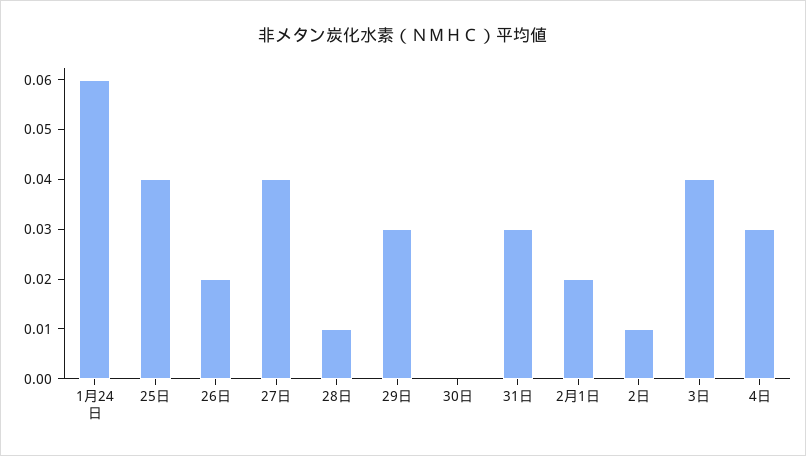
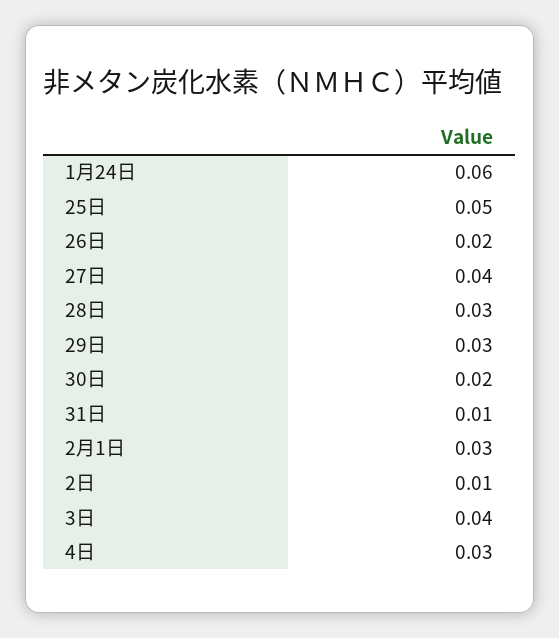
25日: 0.04 -> 0.05
28日: 0.01 -> 0.03
30日: 0 -> 0.02
31日: 0.03 -> 0.01
2月1日: 0.02 -> 0.03

